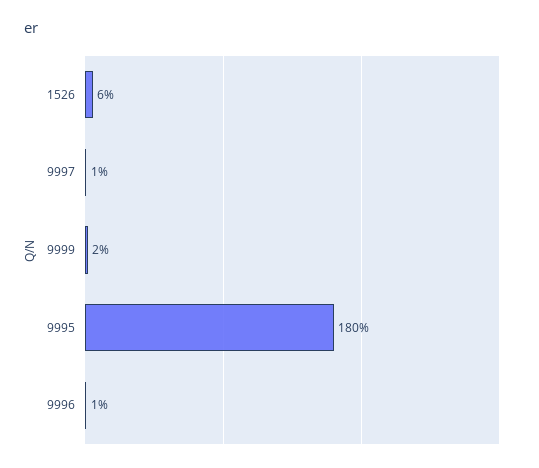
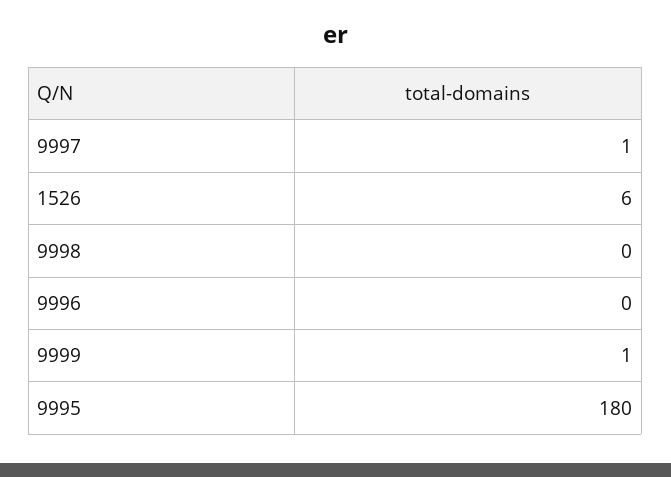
9999: 2 -> 1
9996: 1 -> 0
9998: none -> 0

